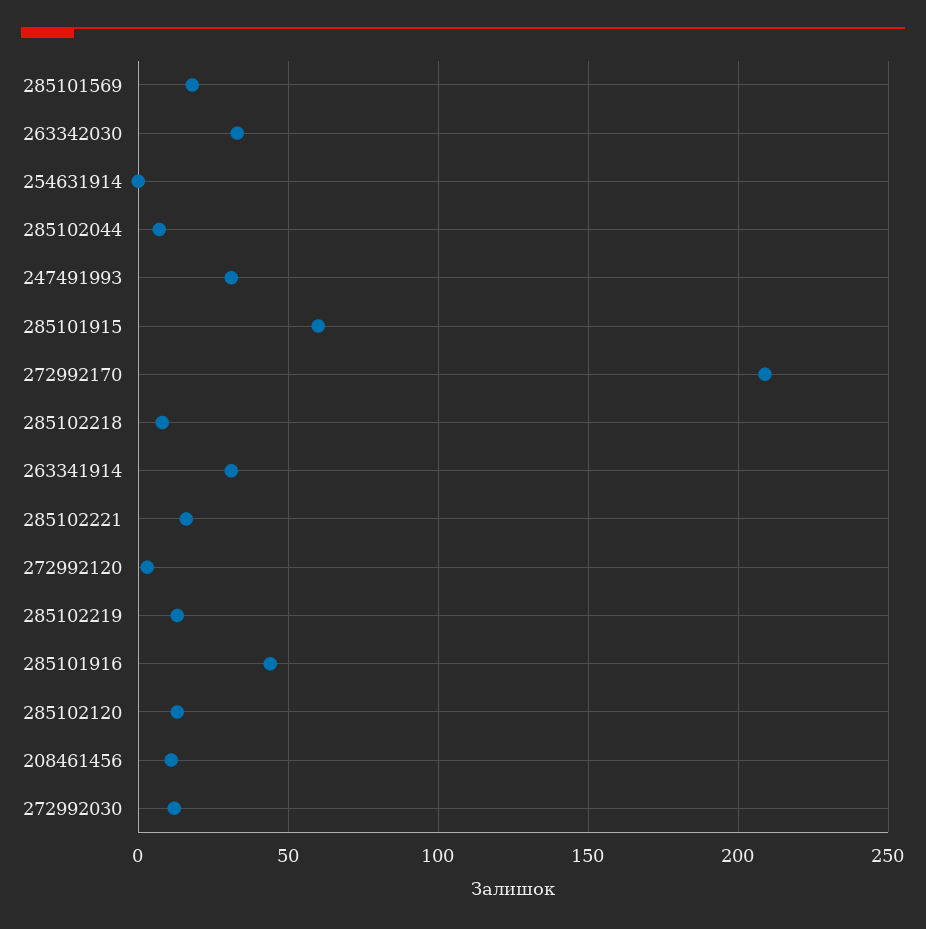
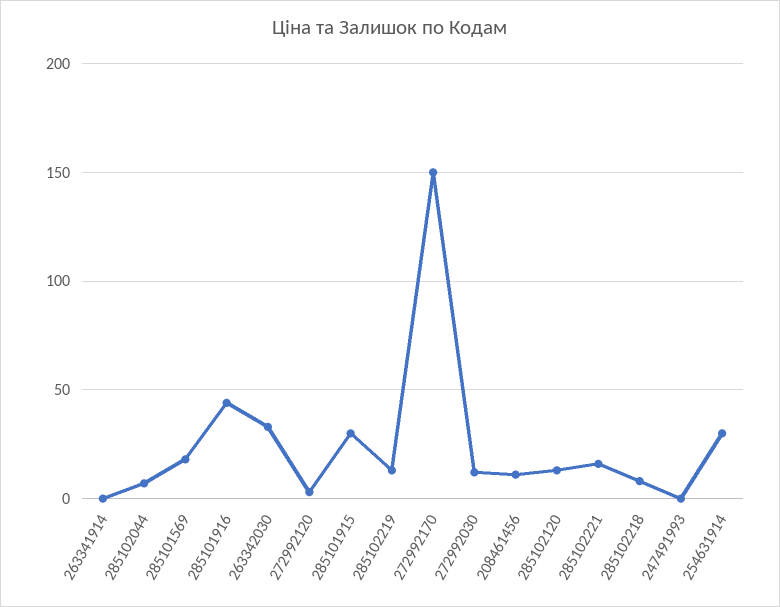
254631914: 0 -> 30
247491993: 30 -> 0
285101915: 60 -> 30
272992170: 210 -> 150
263341914: 30 -> 0

